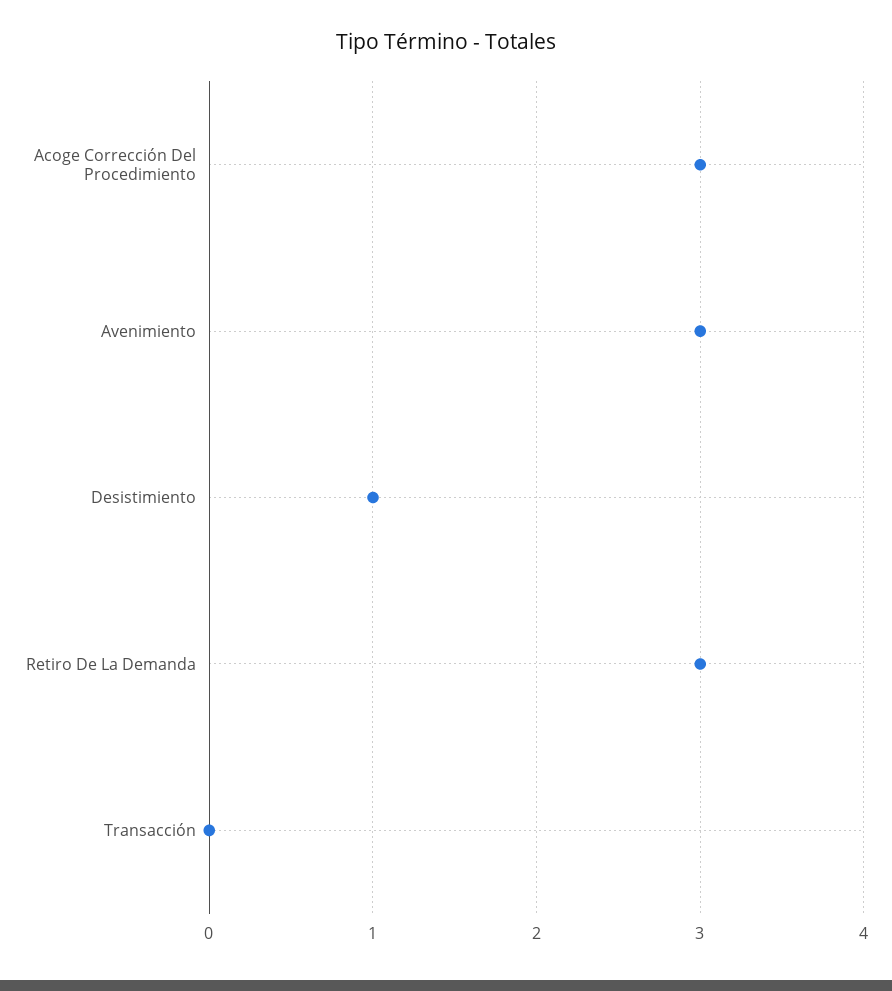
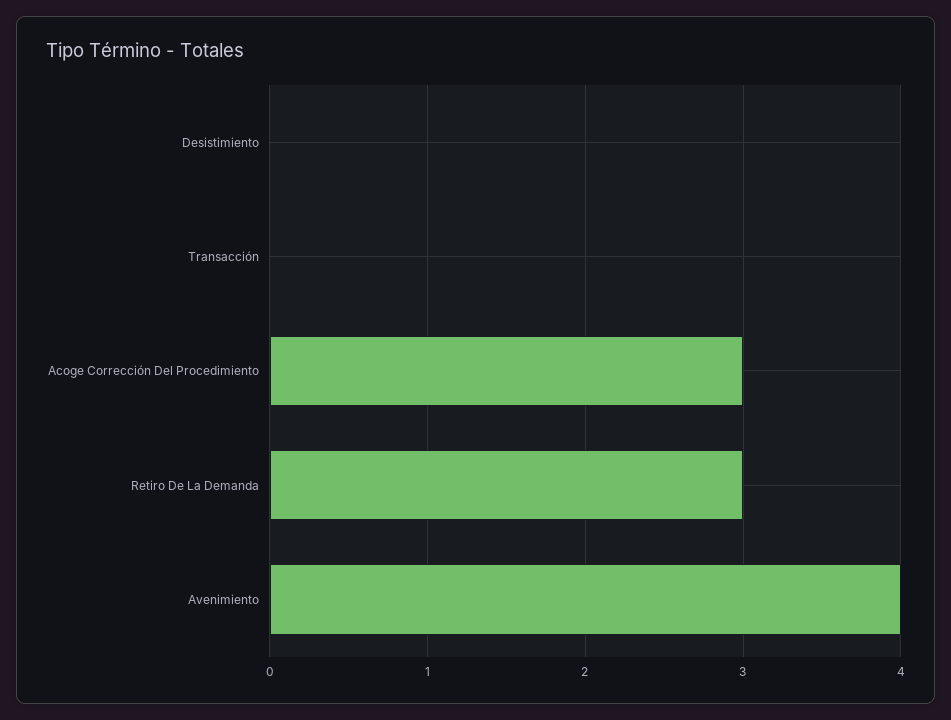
Avenimiento: 3 -> 4
Desistimiento: 1 -> 0

